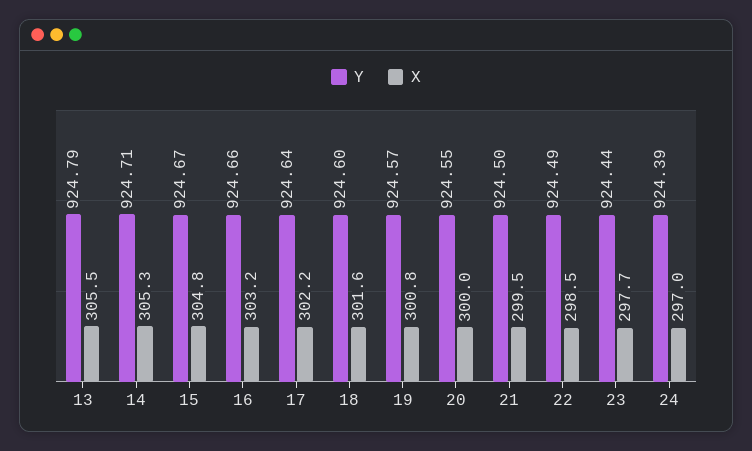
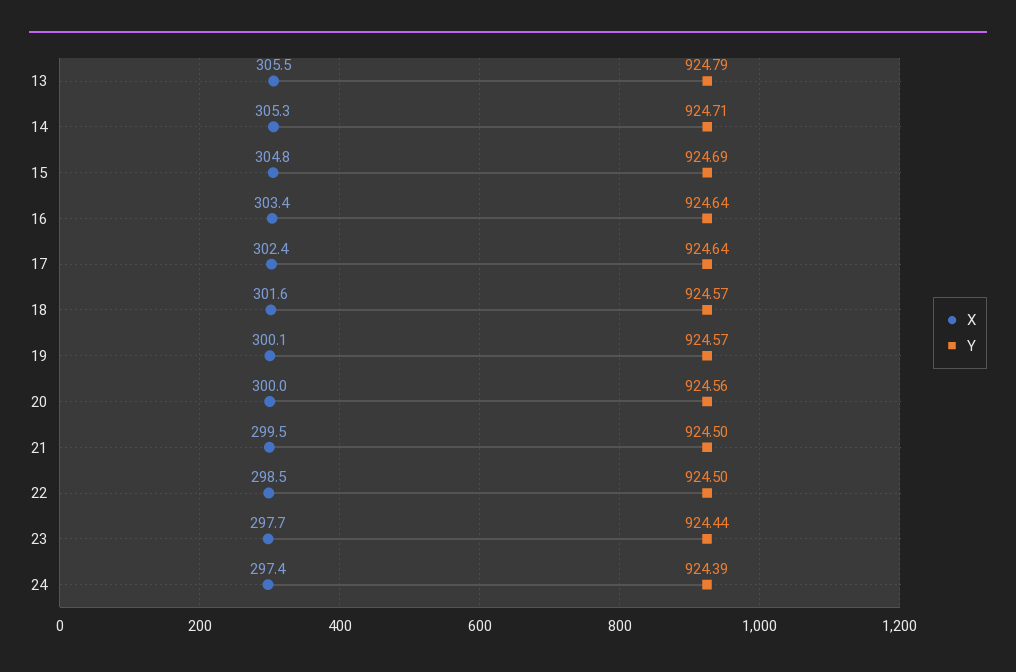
Y, 15: 924.67 -> 924.69
Y, 16: 924.66 -> 924.64
X, 16: 303.2 -> 303.4
X, 17: 302.2 -> 302.4
Y, 18: 924.6 -> 924.57
X, 19: 300.8 -> 300.1
Y, 20: 924.55 -> 924.56
Y, 22: 924.49 -> 924.5
X, 24: 297 -> 297.4

